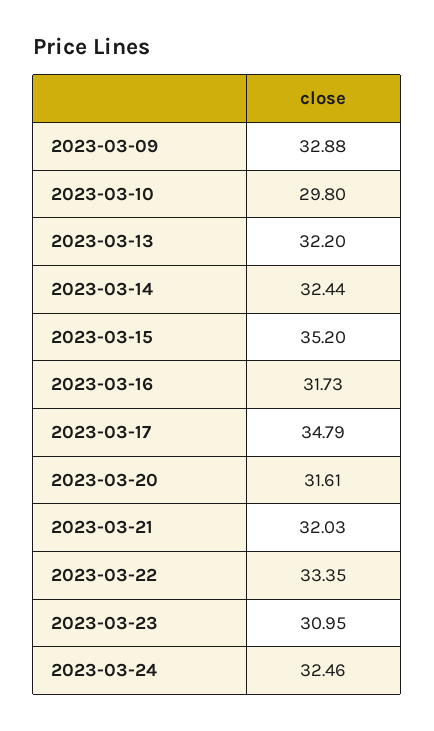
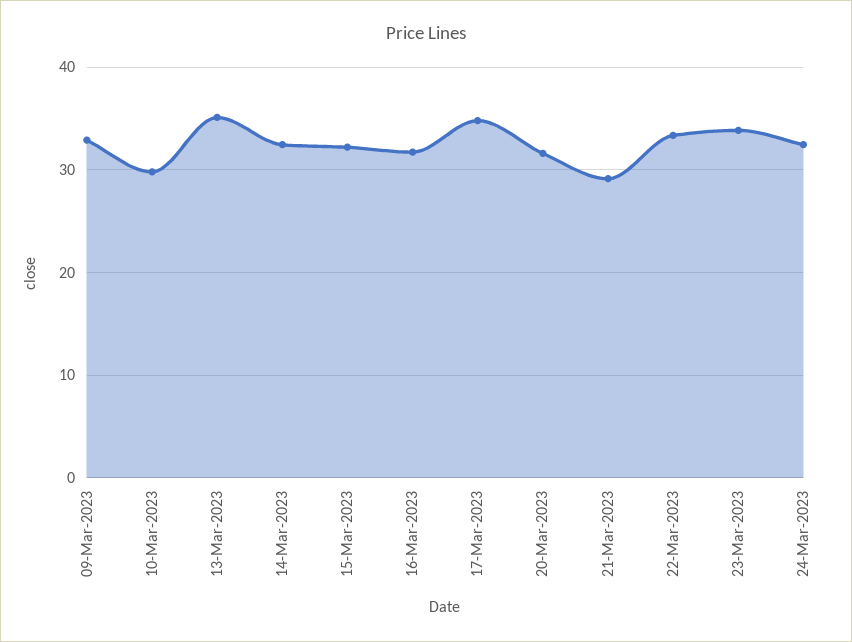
2023-03-13: 32.2 -> 35
2023-03-15: 35.2 -> 32
2023-03-21: 32.03 -> 29
2023-03-23: 30.95 -> 34

